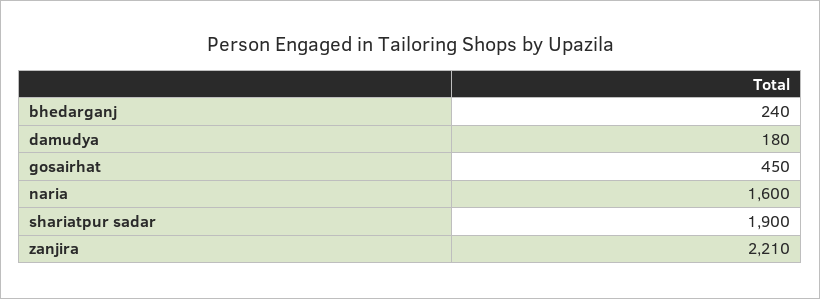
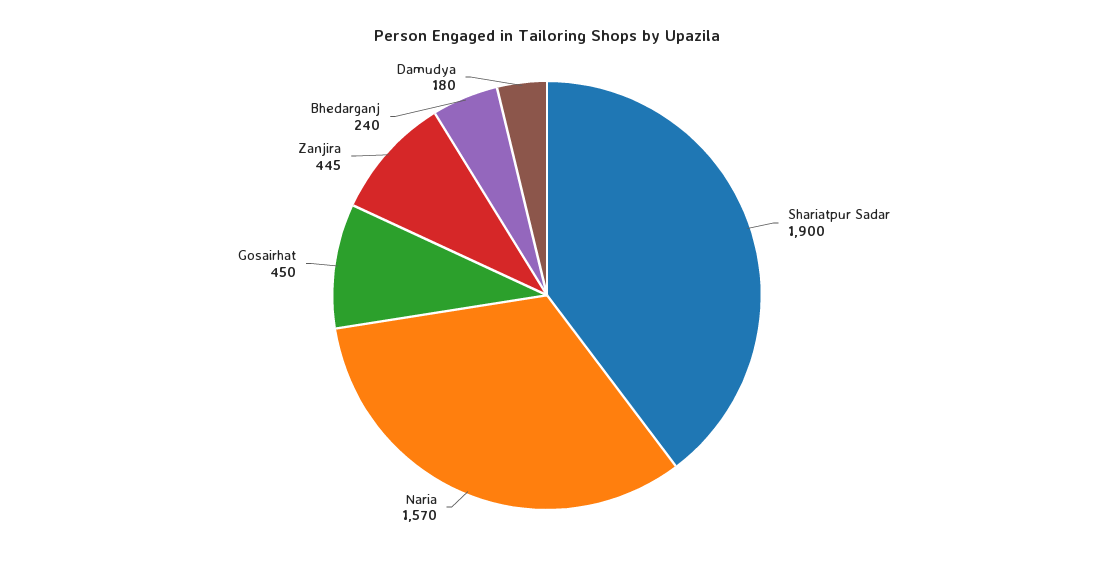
naria: 1600 -> 1570
zanjira: 2210 -> 445

